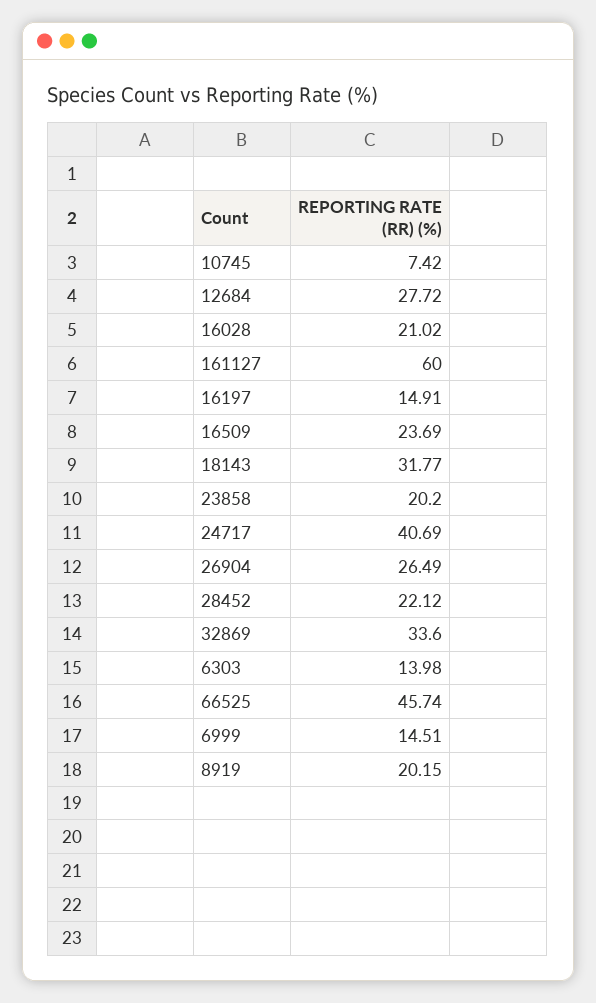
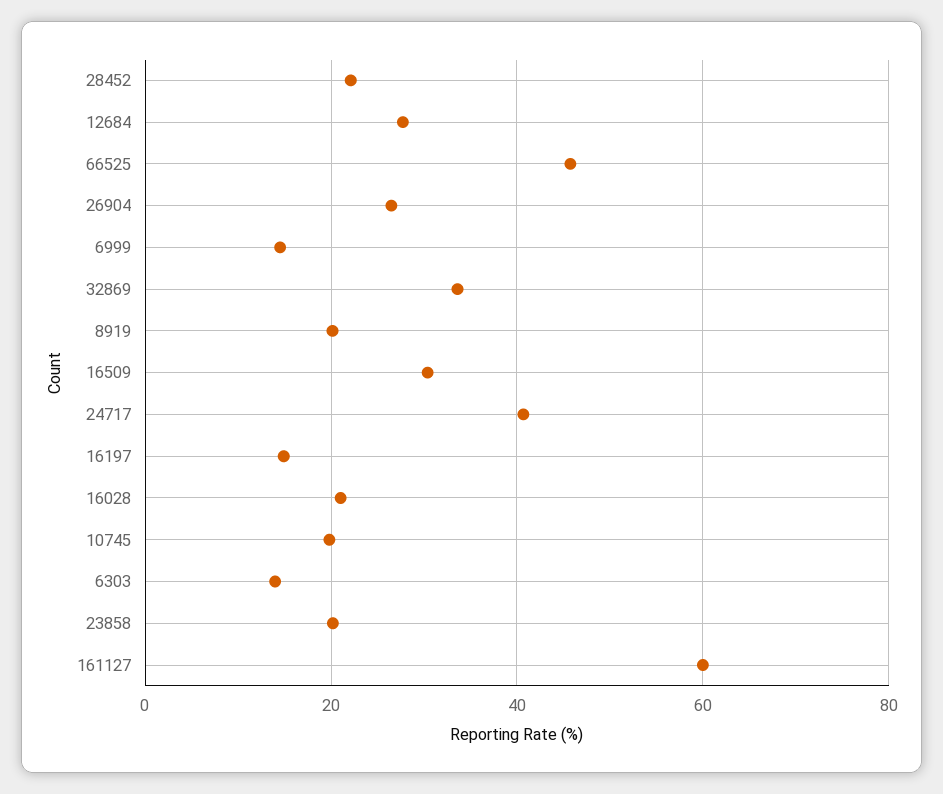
10745: 7.42 -> 20
16509: 23.69 -> 30
18143: 31.77 -> none

